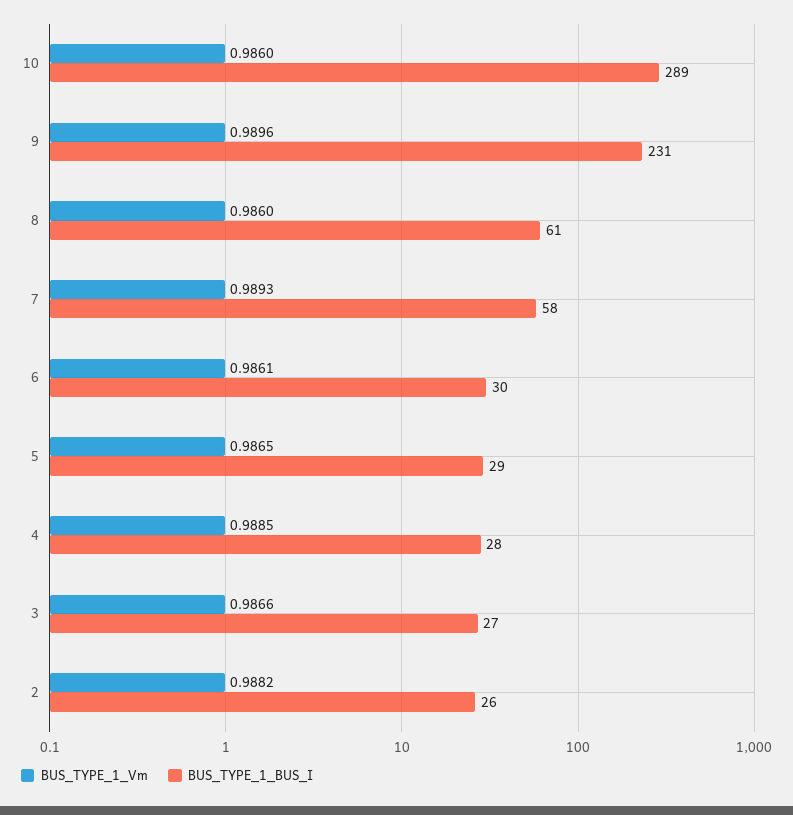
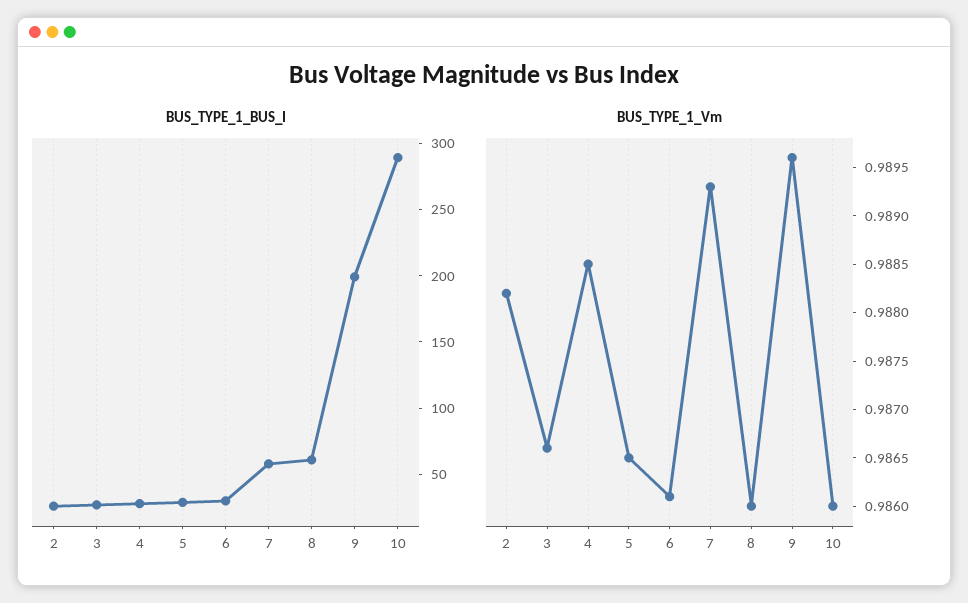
BUS_TYPE_1_BUS_I, 9: 231 -> 200

